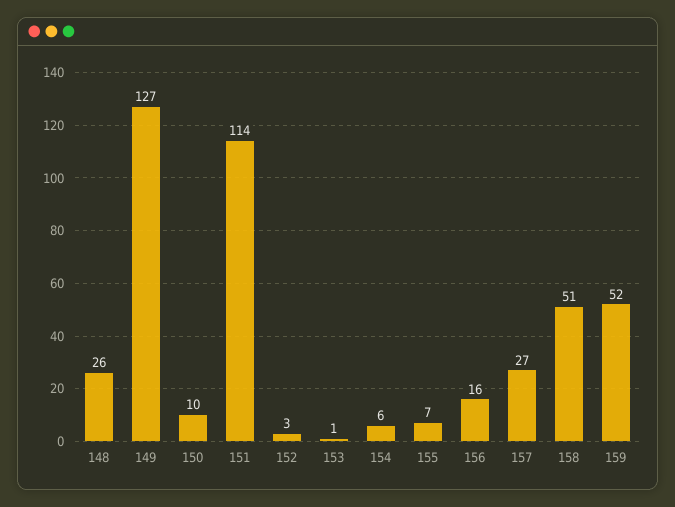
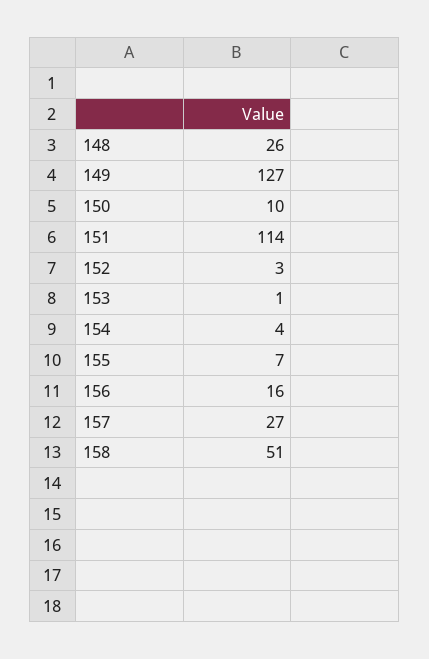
154: 6 -> 4
159: 52 -> none

